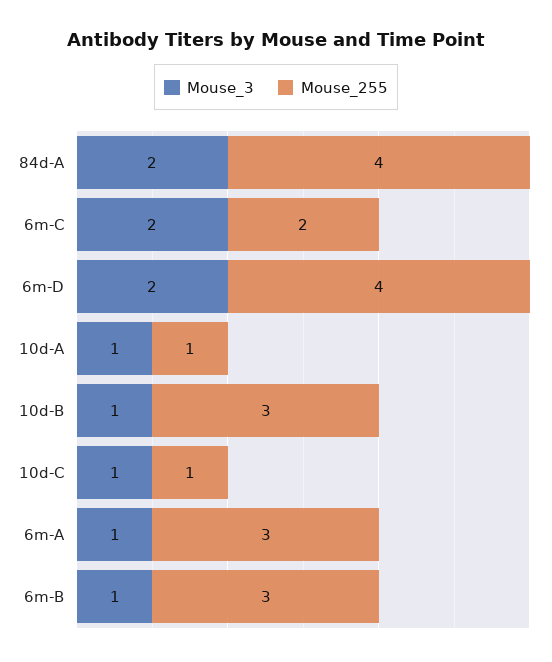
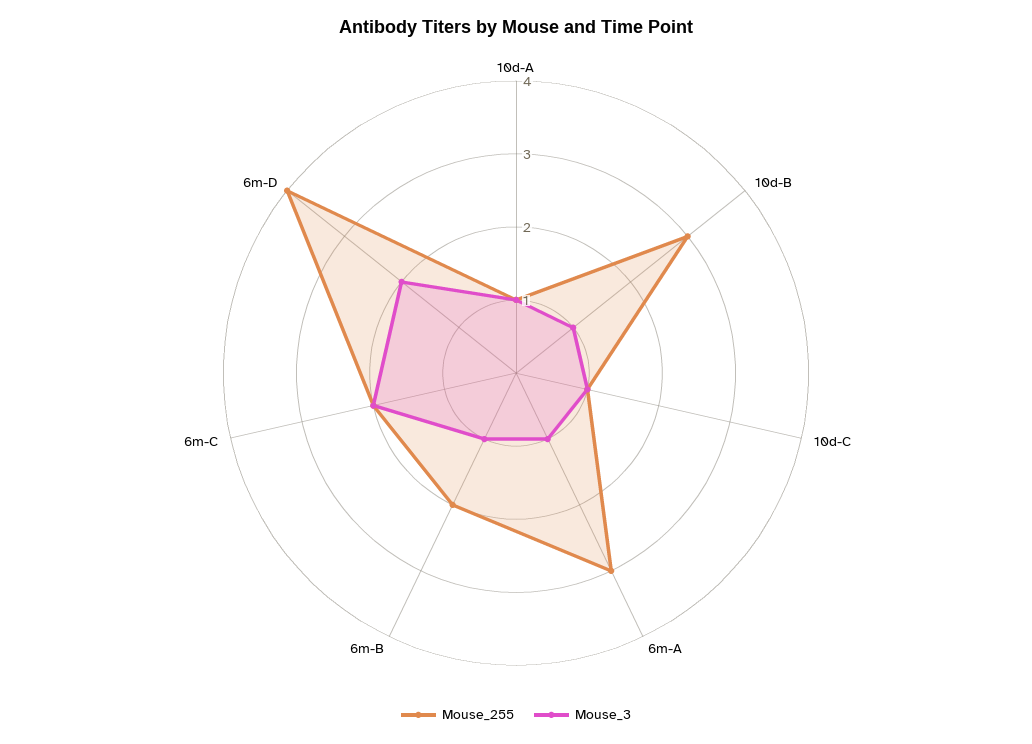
Mouse_3, 84d-A: 2 -> none
Mouse_255, 84d-A: 4 -> none
Mouse_255, 6m-B: 3 -> 2

